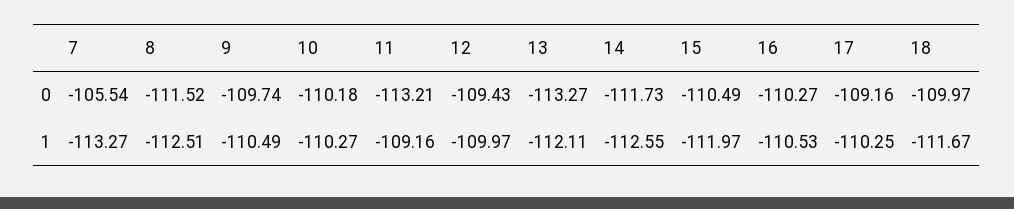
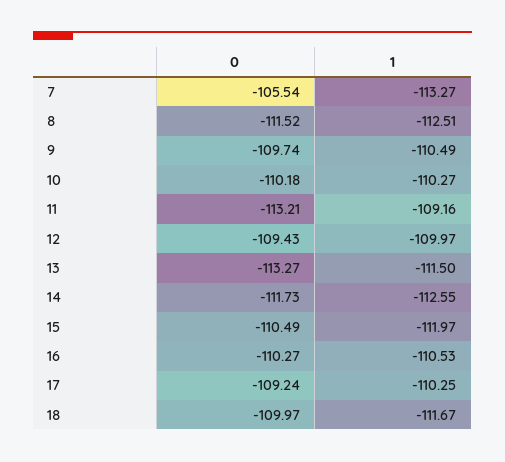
17, 0: -109.16 -> -109.24
13, 1: -112.11 -> -111.5

